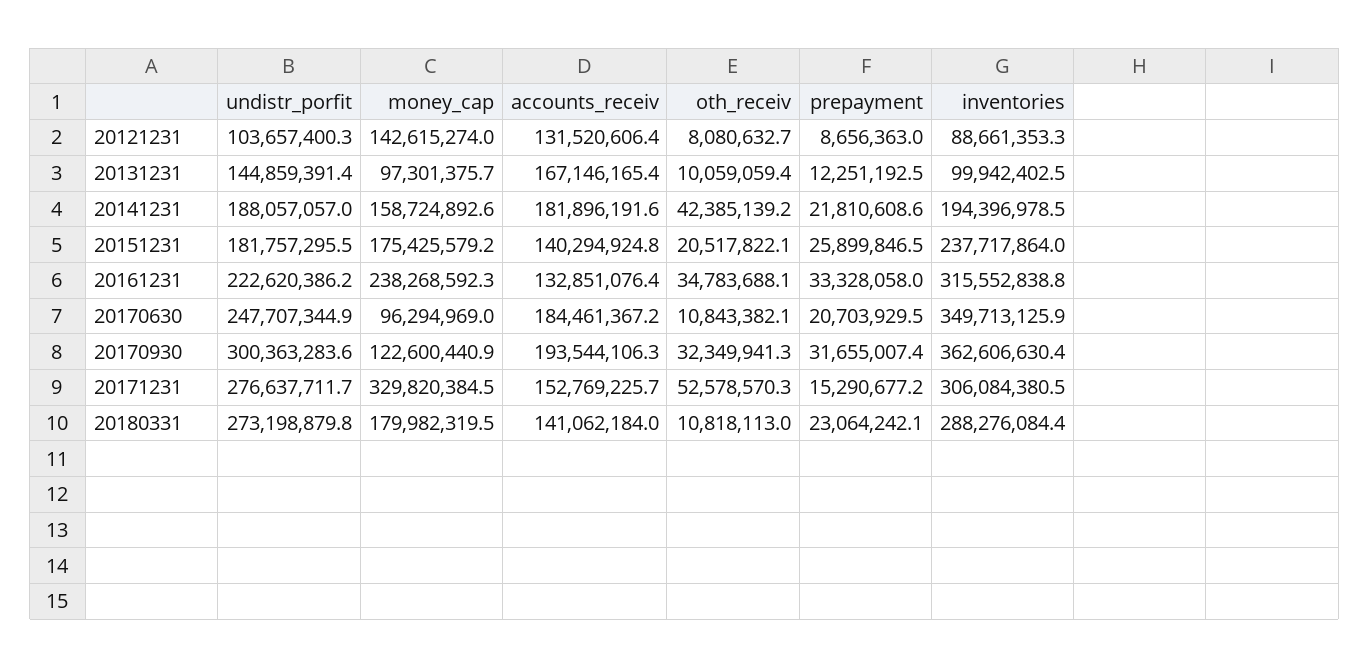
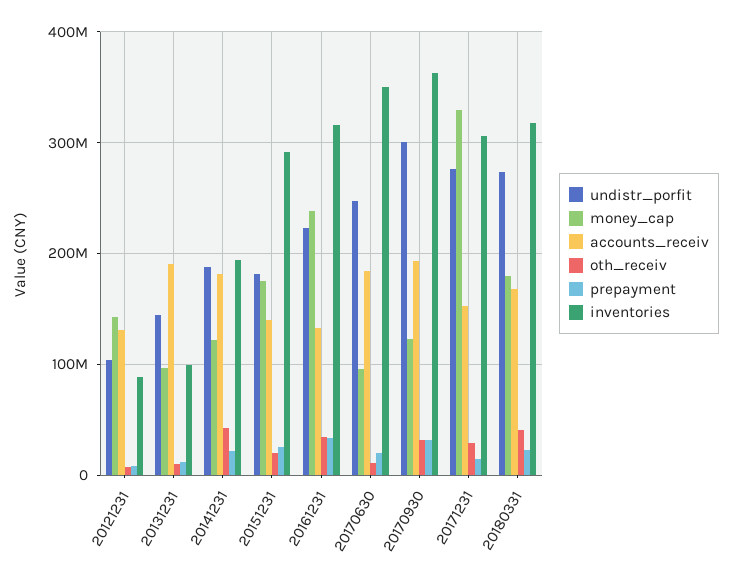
accounts_receiv, 20131231: 167146165.4 -> 190000000
money_cap, 20141231: 158724892.6 -> 120000000
inventories, 20151231: 237717864 -> 290000000
oth_receiv, 20171231: 52578570.3 -> 30000000
accounts_receiv, 20180331: 141062184 -> 170000000
oth_receiv, 20180331: 10818113 -> 40000000
inventories, 20180331: 288276084.4 -> 320000000

